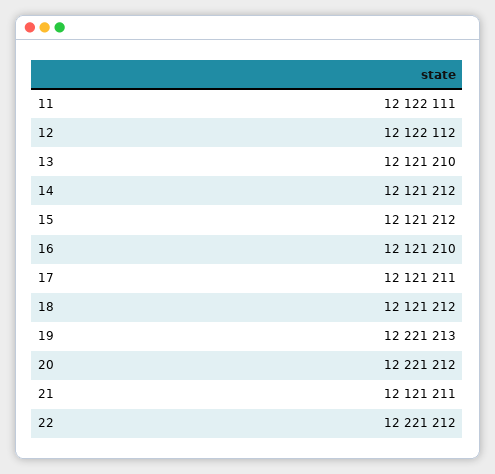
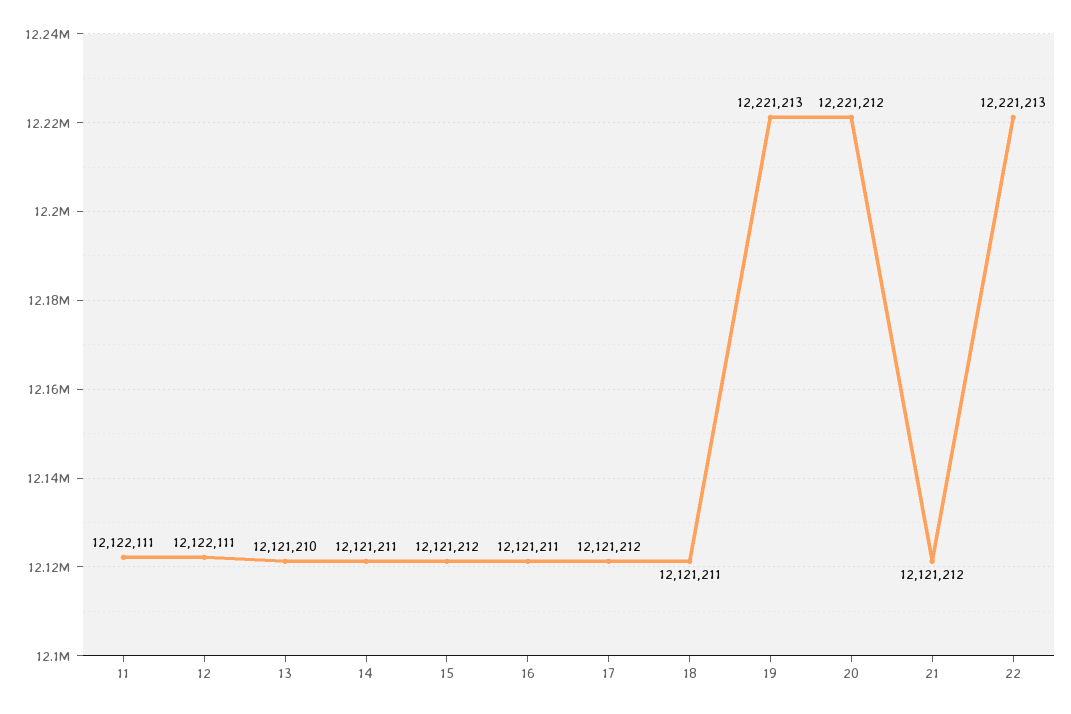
12: 12122112 -> 12122111
14: 12121212 -> 12121211
16: 12121210 -> 12121211
17: 12121211 -> 12121212
18: 12121212 -> 12121211
21: 12121211 -> 12121212
22: 12221212 -> 12221213

